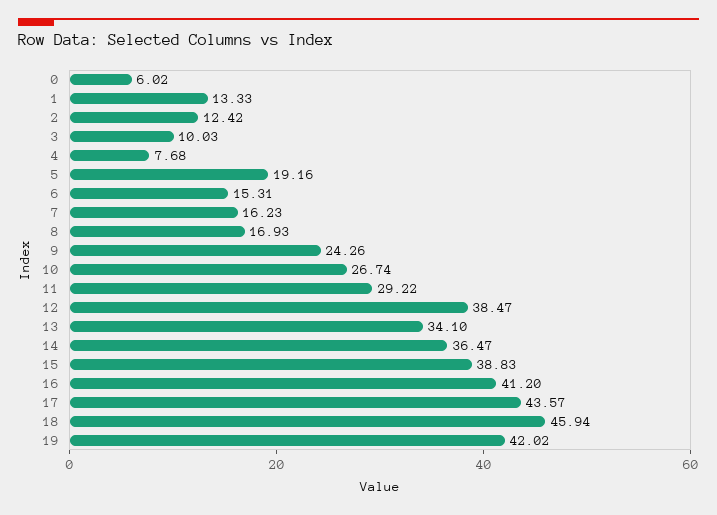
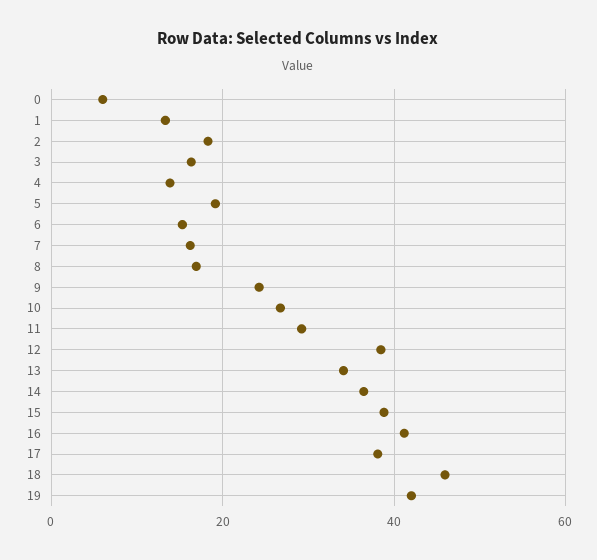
2: 12.42 -> 18
3: 10.03 -> 16
4: 7.68 -> 14
17: 43.57 -> 38

